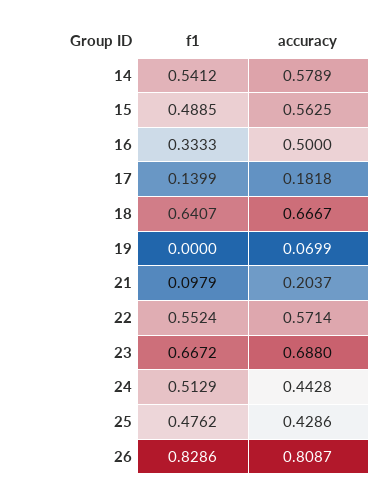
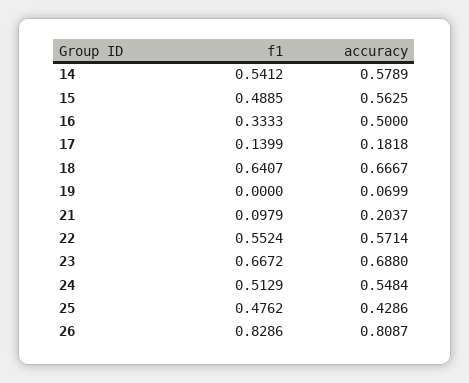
accuracy, 24: 0.4428 -> 0.5484

